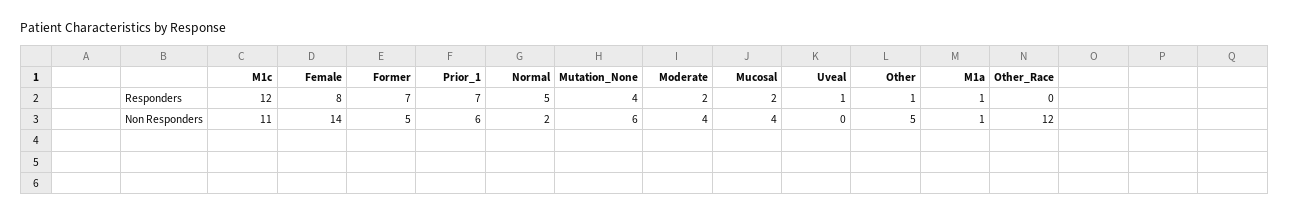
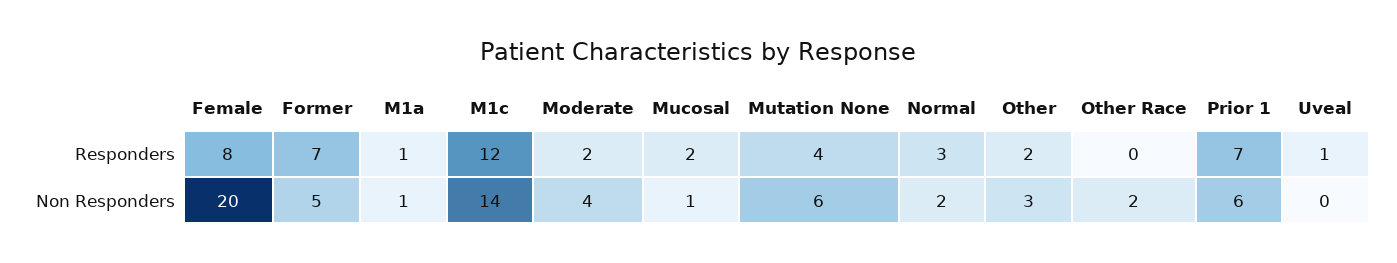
Normal, Responders: 5 -> 3
Other, Responders: 1 -> 2
M1c, Non Responders: 11 -> 14
Female, Non Responders: 14 -> 20
Mucosal, Non Responders: 4 -> 1
Other, Non Responders: 5 -> 3
Other_Race, Non Responders: 12 -> 2

